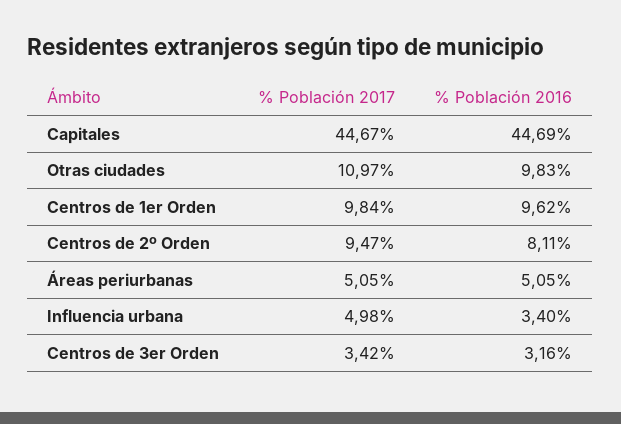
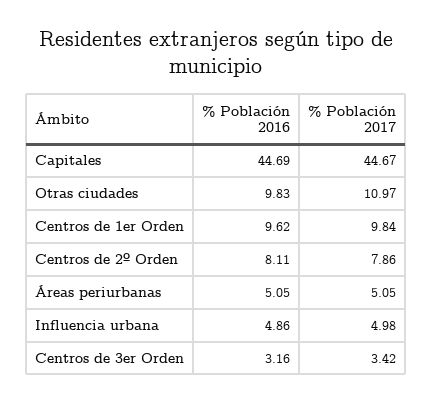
% Población 2017, Centros de 2º Orden: 9.47 -> 7.86
% Población 2016, Influencia urbana: 3.4 -> 4.86

